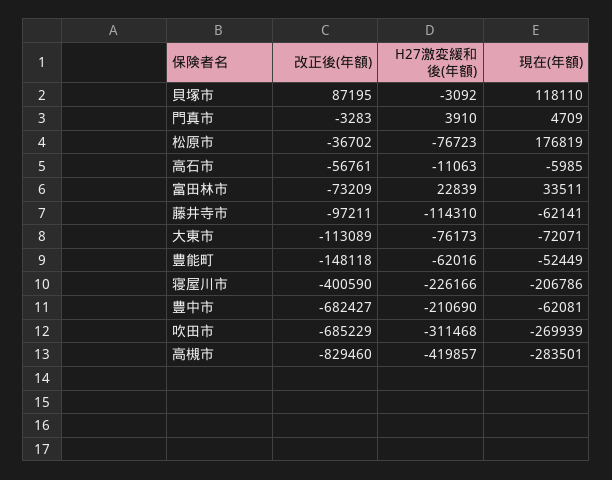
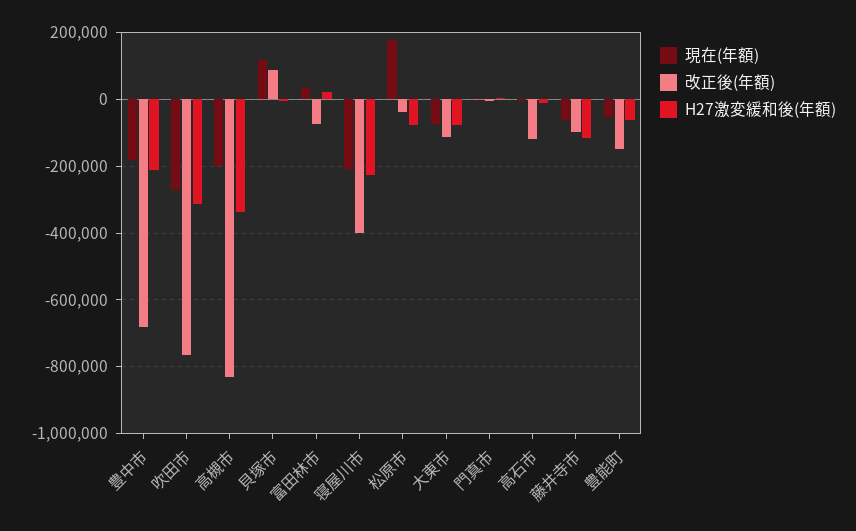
改正後(年額), 高石市: -56761 -> -120000
現在(年額), 豊中市: -62081 -> -180000
改正後(年額), 吹田市: -685229 -> -760000
H27激変緩和後(年額), 高槻市: -419857 -> -340000
現在(年額), 高槻市: -283501 -> -200000

